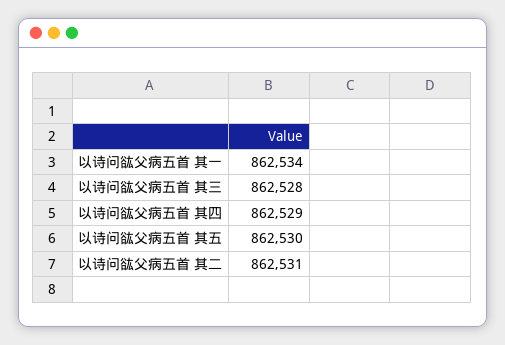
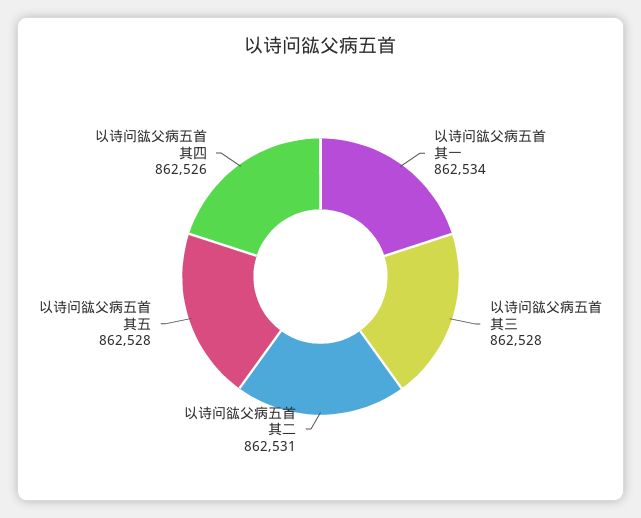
以诗问谹父病五首 其四: 862529 -> 862526
以诗问谹父病五首 其五: 862530 -> 862528

